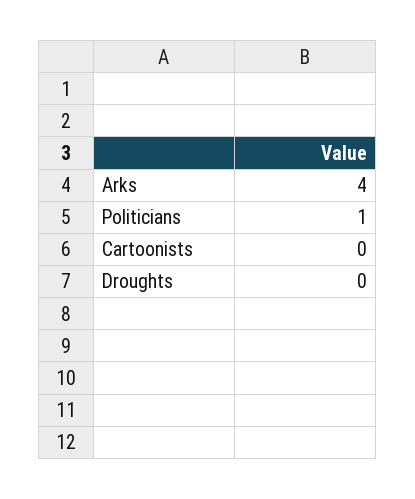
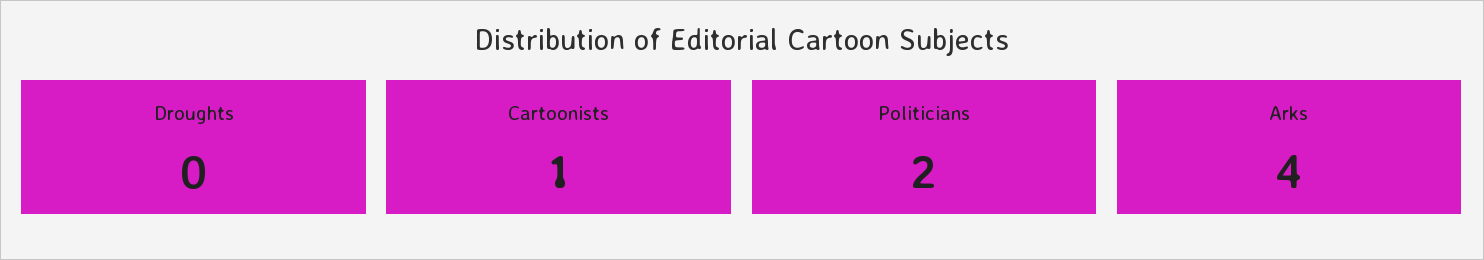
Politicians: 1 -> 2
Cartoonists: 0 -> 1

